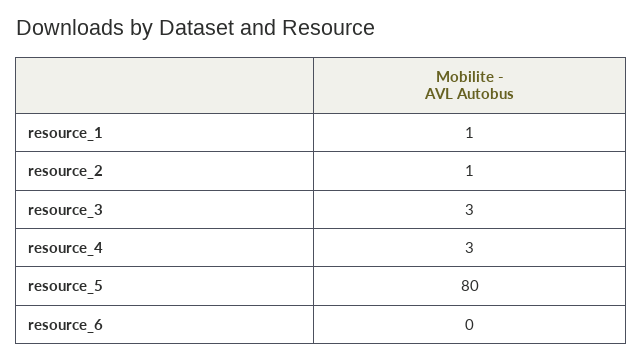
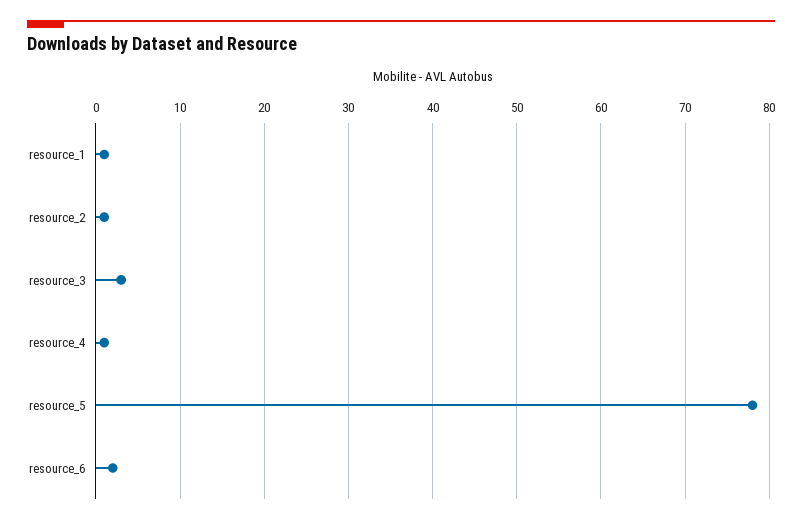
resource_4: 3 -> 1
resource_5: 80 -> 78
resource_6: 0 -> 2

